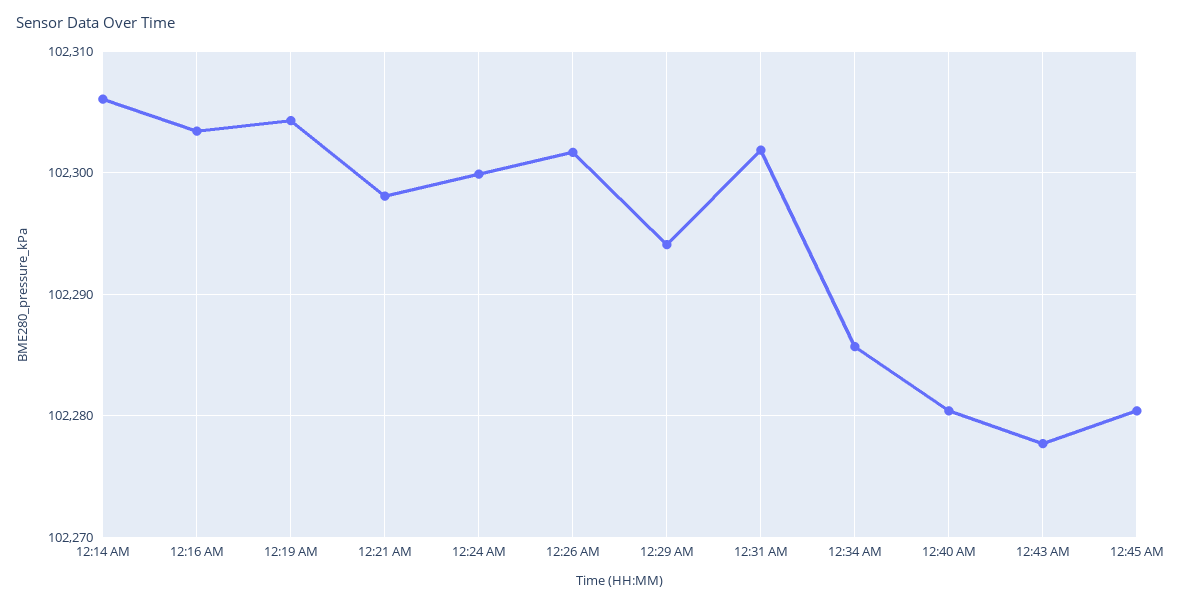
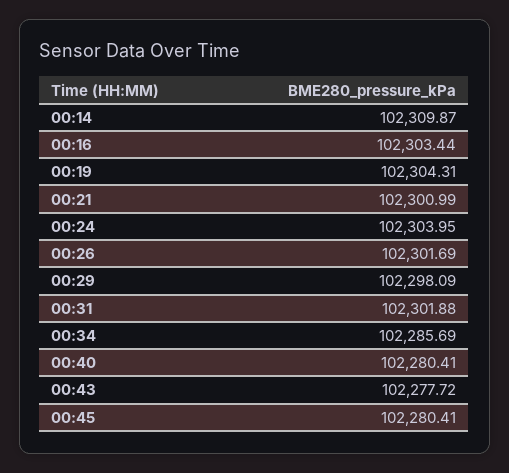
12:14 AM: 102306 -> 102309.87
12:21 AM: 102298 -> 102300.99
12:24 AM: 102300 -> 102303.95
12:29 AM: 102294 -> 102298.09

